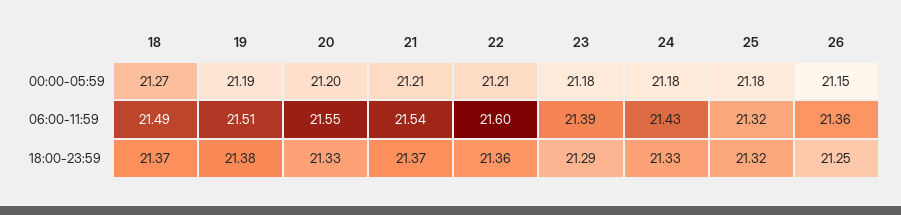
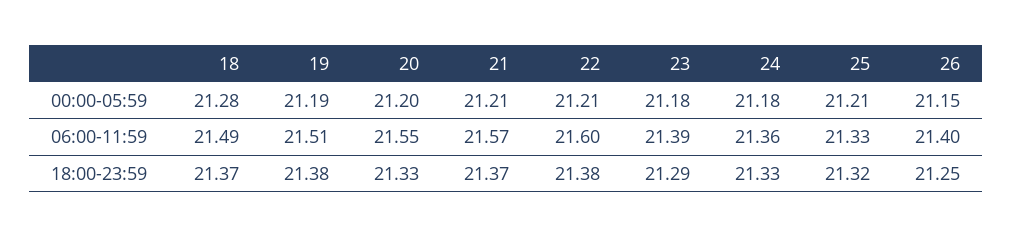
18, 00:00-05:59: 21.27 -> 21.28
25, 00:00-05:59: 21.18 -> 21.21
21, 06:00-11:59: 21.54 -> 21.57
24, 06:00-11:59: 21.43 -> 21.36
25, 06:00-11:59: 21.32 -> 21.33
26, 06:00-11:59: 21.36 -> 21.4
22, 18:00-23:59: 21.36 -> 21.38

